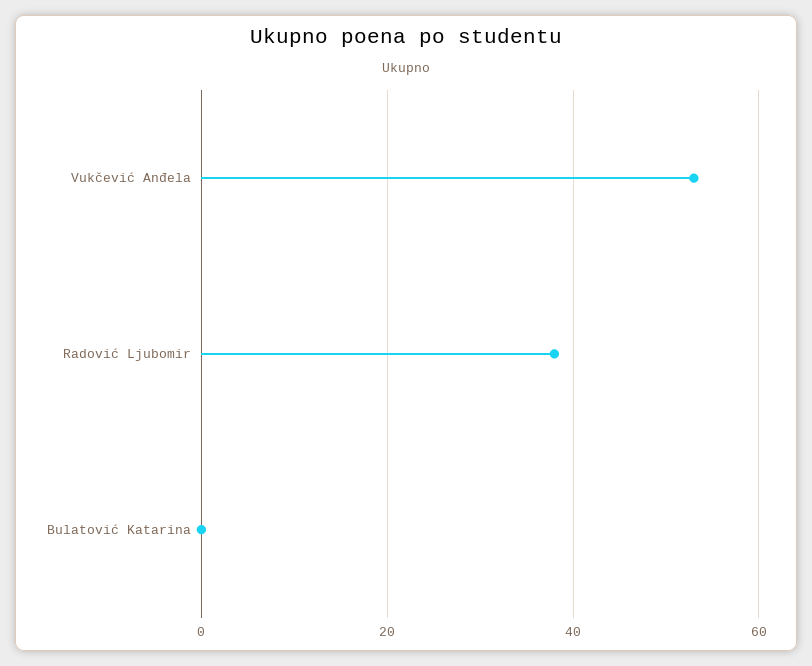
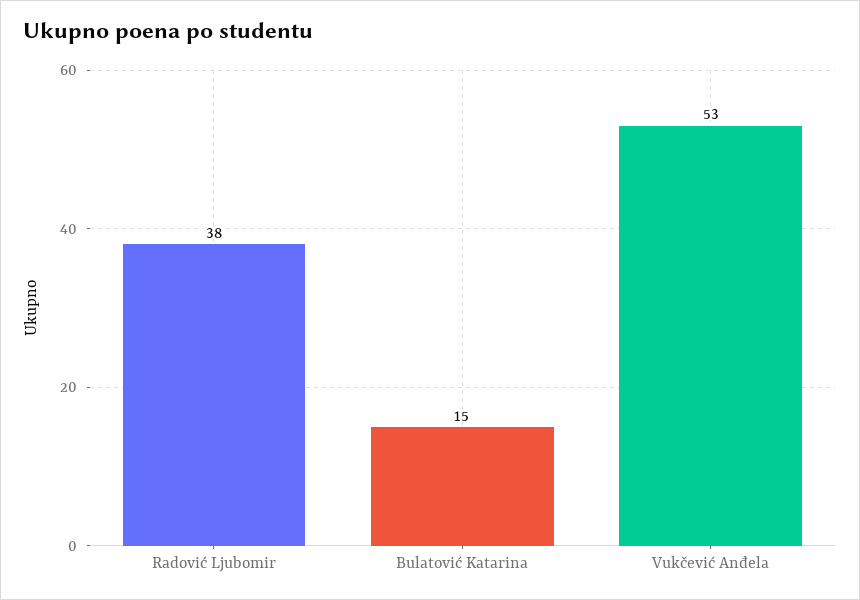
Bulatović Katarina: 0 -> 15

